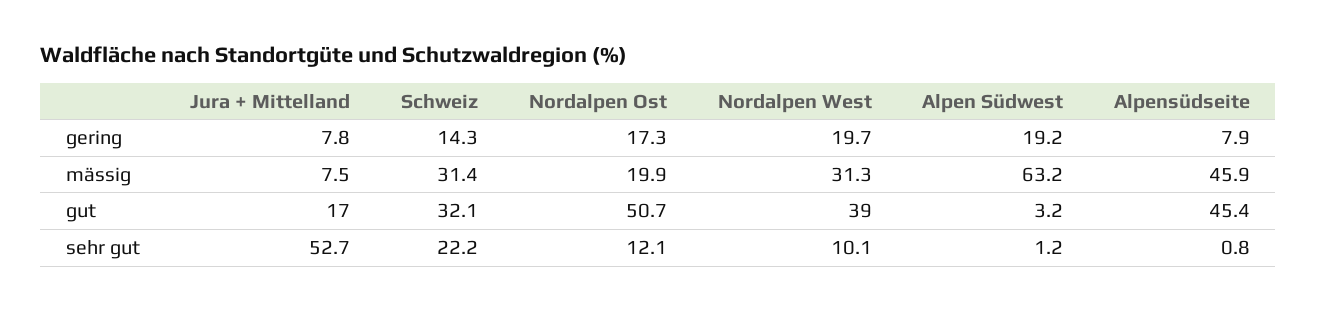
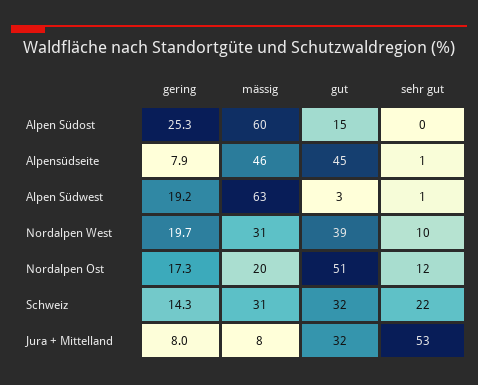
Jura + Mittelland, gering: 7.8 -> 8
Jura + Mittelland, gut: 17 -> 32
Alpen Südost, gering: none -> 25.3
Alpen Südost, mässig: none -> 60
Alpen Südost, gut: none -> 15
Alpen Südost, sehr gut: none -> 0

